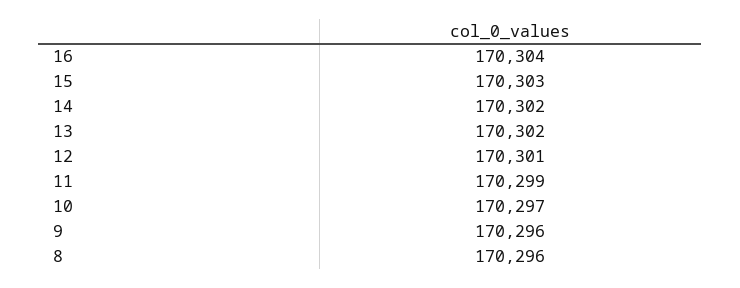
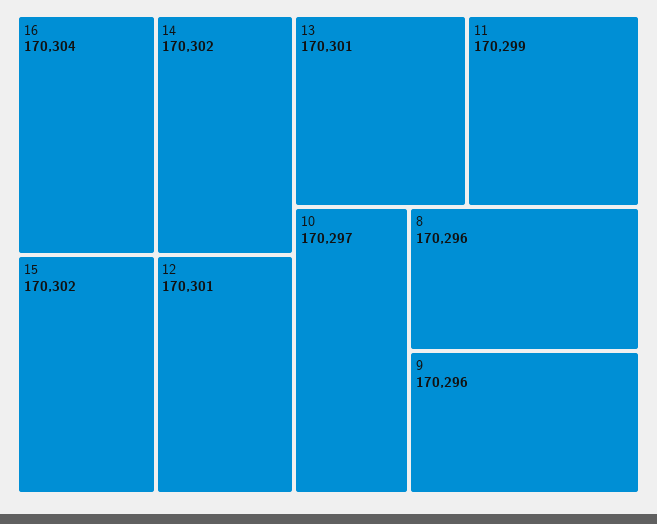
15: 170303 -> 170302
13: 170302 -> 170301

